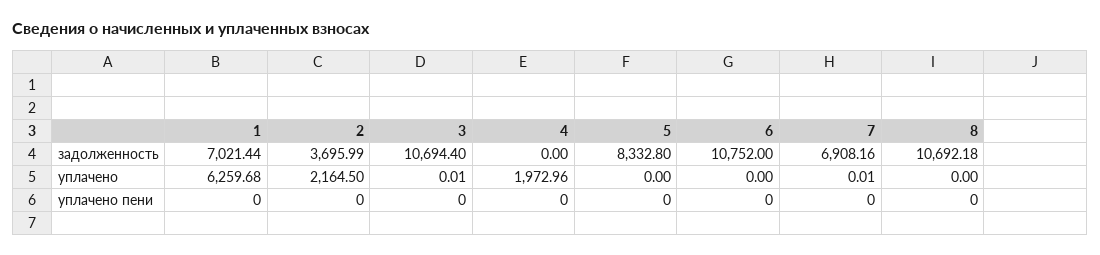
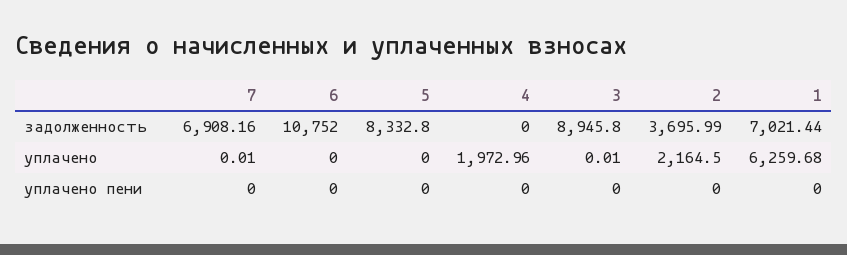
3, задолженность: 10694.4 -> 8945.8
8, задолженность: 10692.18 -> none
8, уплачено: 0 -> none
8, уплачено пени: 0 -> none

